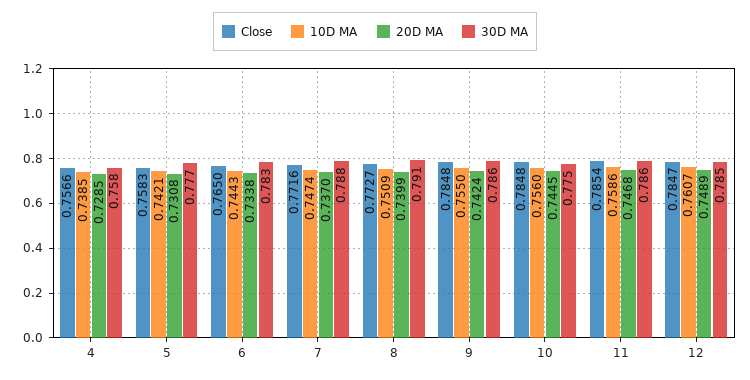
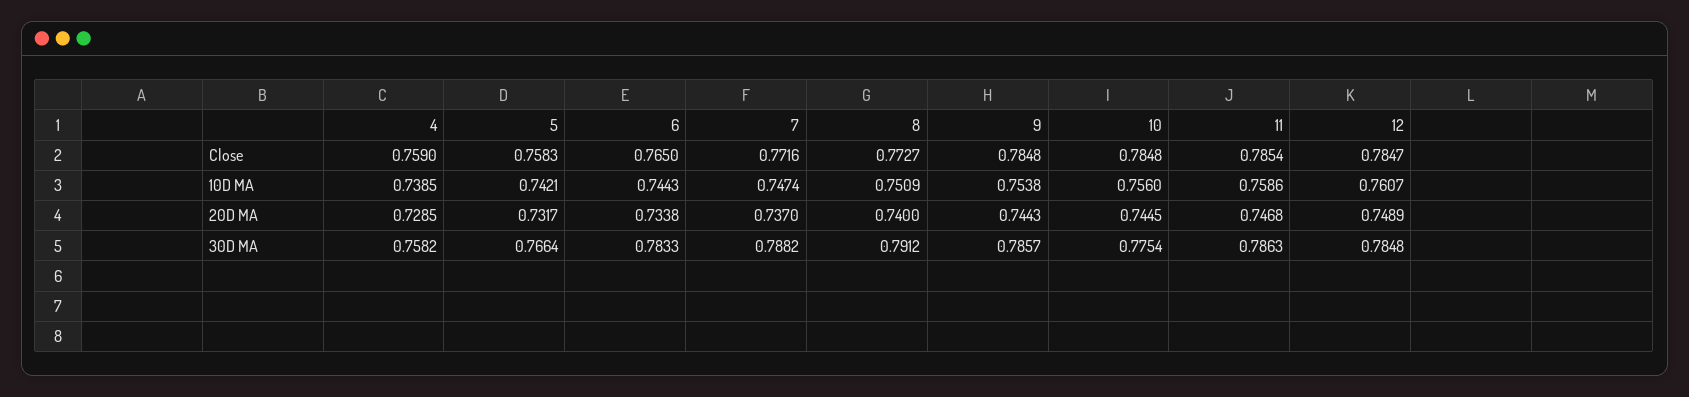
Close, 4: 0.7566 -> 0.759
20D MA, 5: 0.7308 -> 0.7317
30D MA, 5: 0.777 -> 0.7664
20D MA, 8: 0.7399 -> 0.74
10D MA, 9: 0.755 -> 0.7538
20D MA, 9: 0.7424 -> 0.7443

